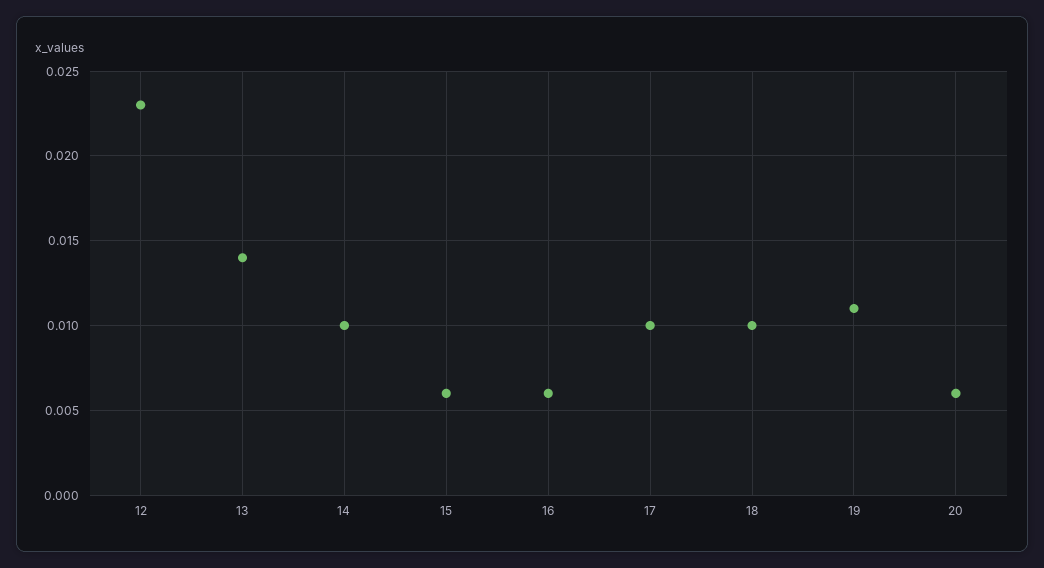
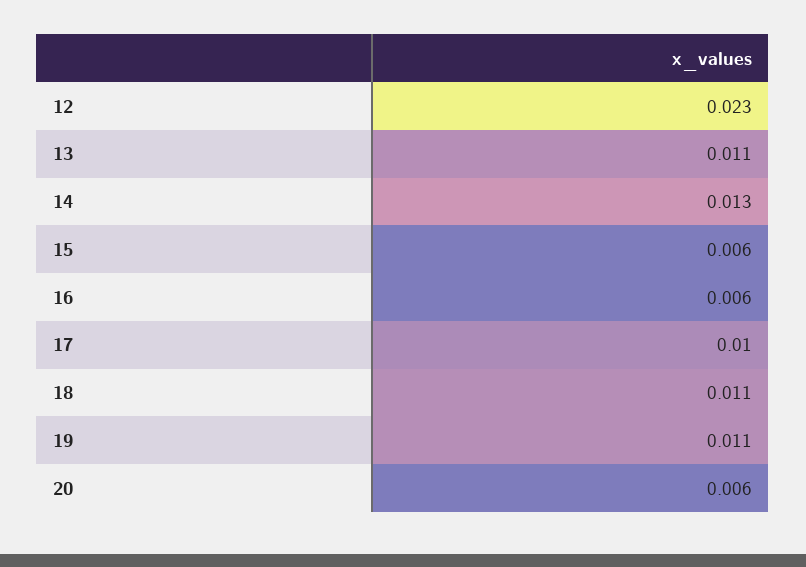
13: 0.014 -> 0.011
14: 0.01 -> 0.013
18: 0.01 -> 0.011

